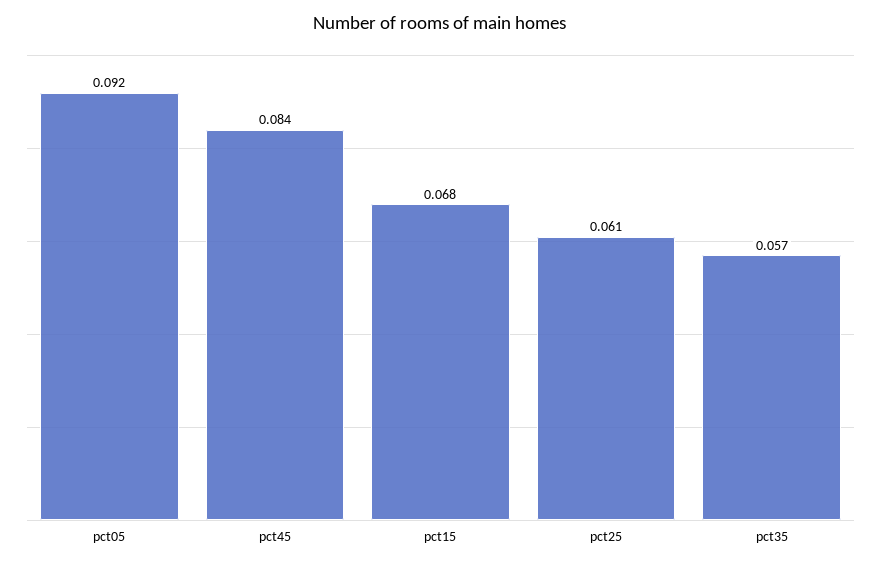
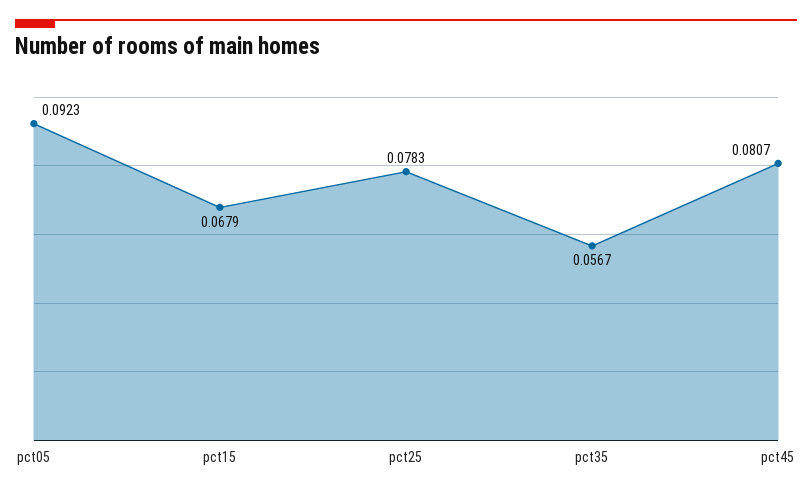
pct45: 0.084 -> 0.0807
pct25: 0.061 -> 0.0783

